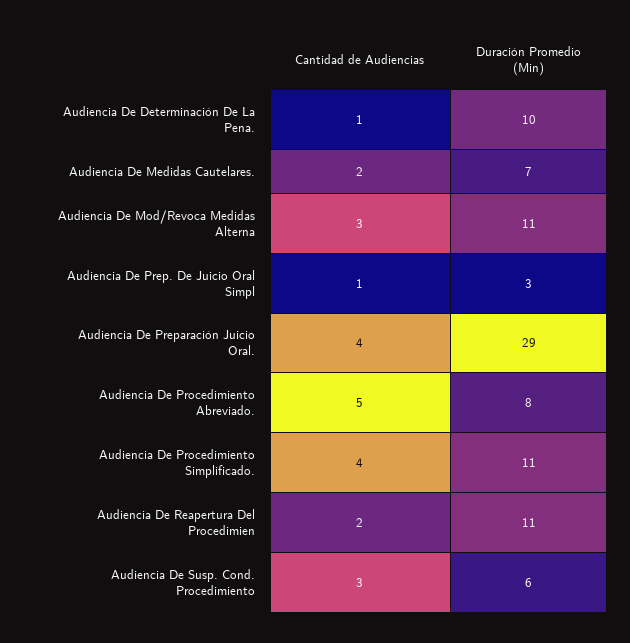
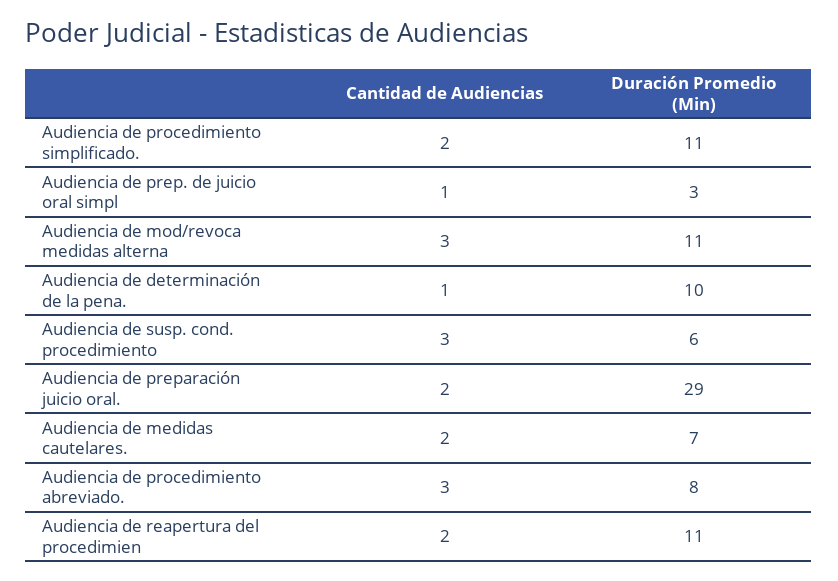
Cantidad de Audiencias, Audiencia De Preparación Juicio Oral.: 4 -> 2
Cantidad de Audiencias, Audiencia De Procedimiento Abreviado.: 5 -> 3
Cantidad de Audiencias, Audiencia De Procedimiento Simplificado.: 4 -> 2

